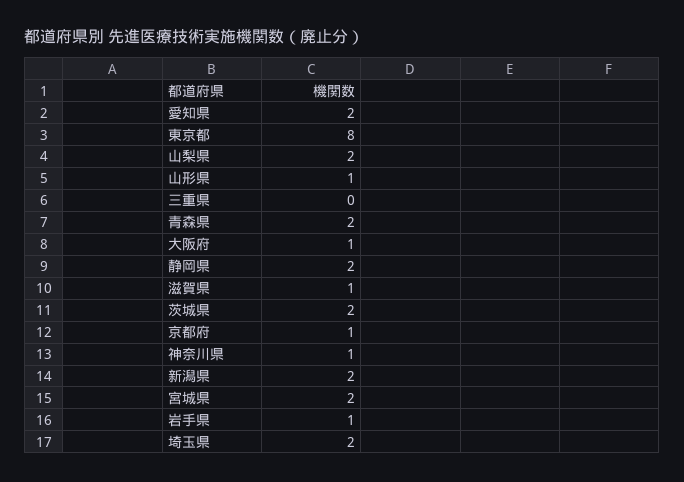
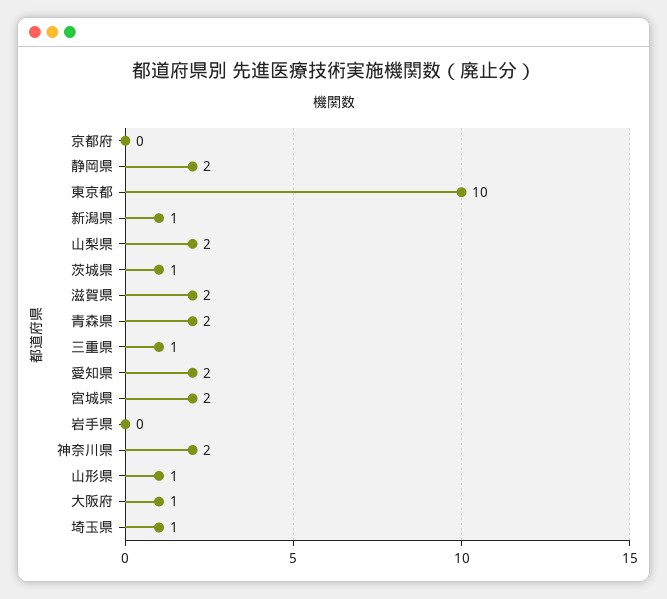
東京都: 8 -> 10
三重県: 0 -> 1
滋賀県: 1 -> 2
茨城県: 2 -> 1
京都府: 1 -> 0
神奈川県: 1 -> 2
新潟県: 2 -> 1
岩手県: 1 -> 0
埼玉県: 2 -> 1

